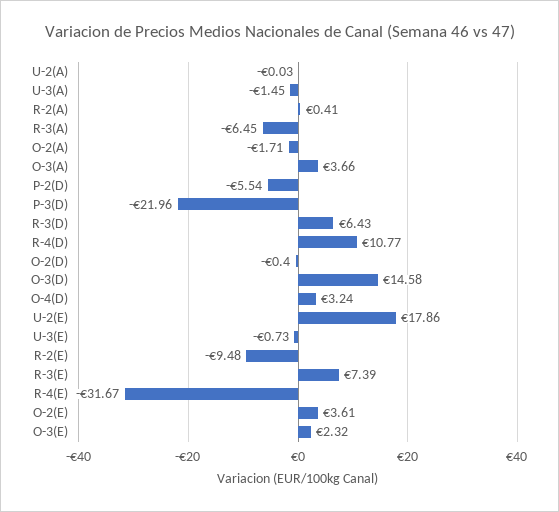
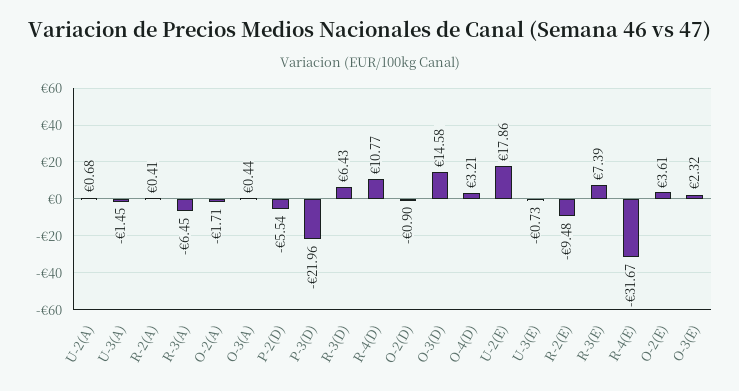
U-2(A): -0.03 -> 0.68
O-3(A): 3.66 -> 0.44
O-2(D): -0.4 -> -0.9
O-4(D): 3.24 -> 3.21

